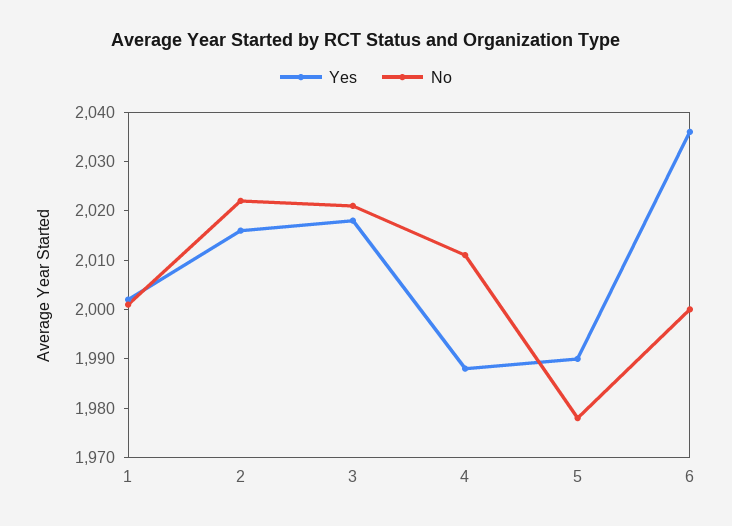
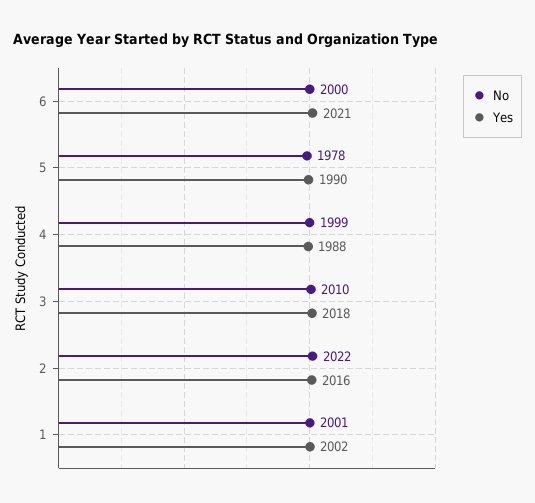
No, 3: 2020 -> 2010
No, 4: 2010 -> 1999
Yes, 6: 2035 -> 2021

